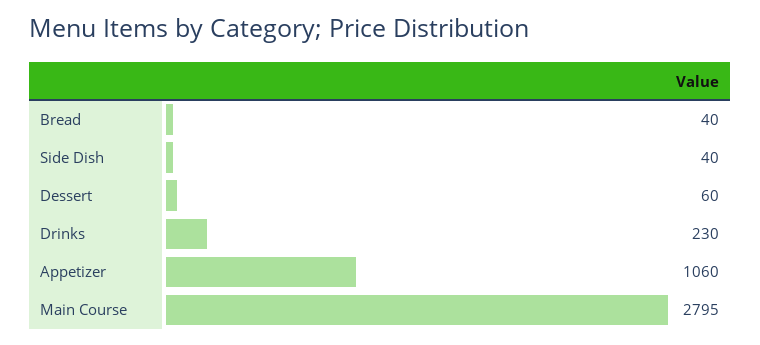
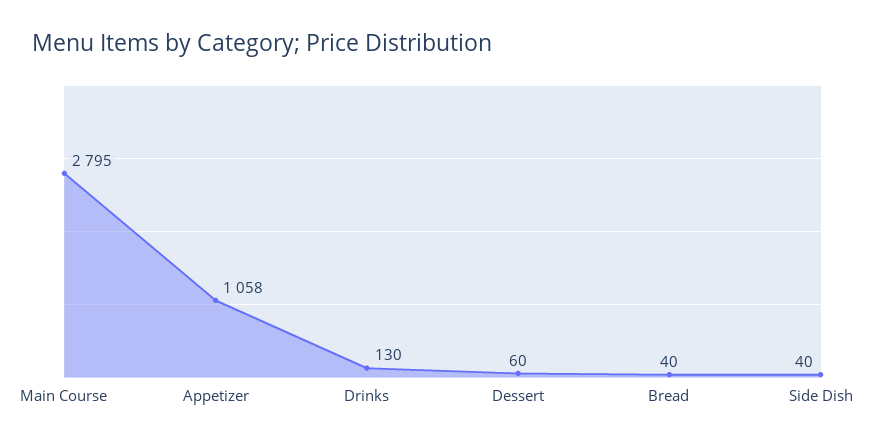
Drinks: 230 -> 130
Appetizer: 1060 -> 1058

